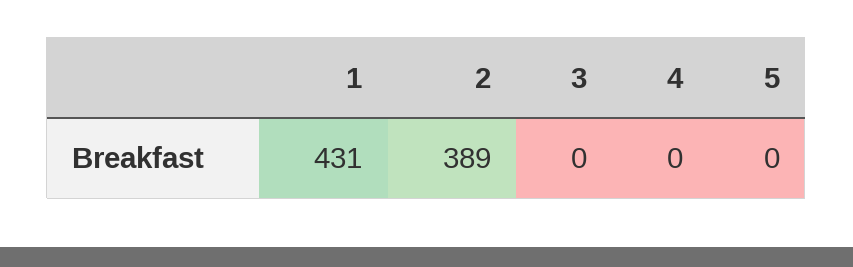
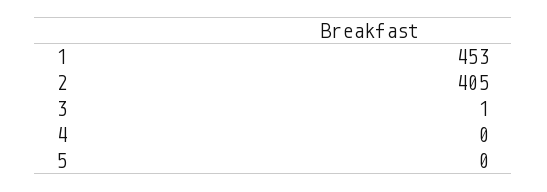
1: 431 -> 453
2: 389 -> 405
3: 0 -> 1

